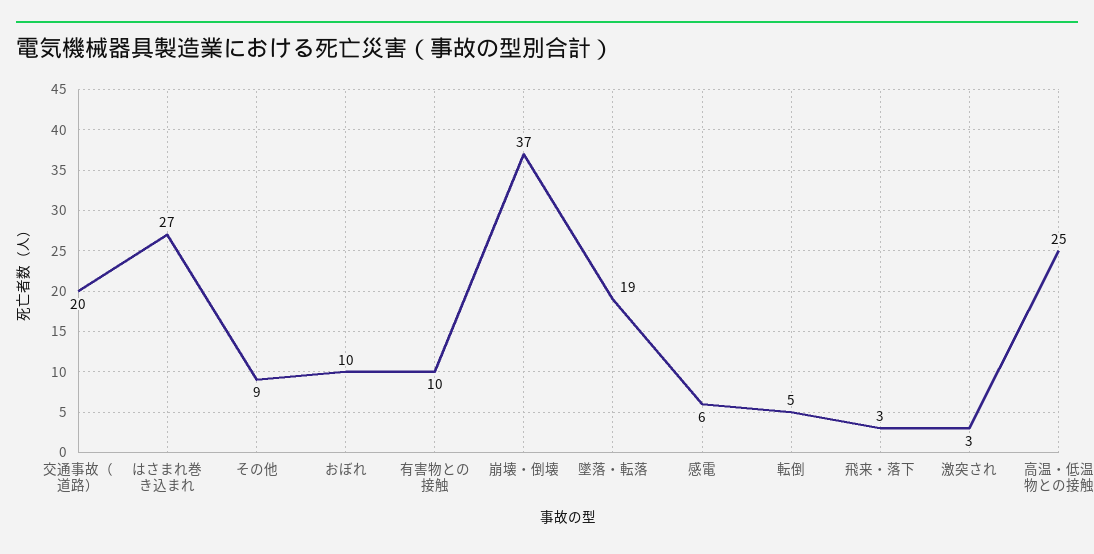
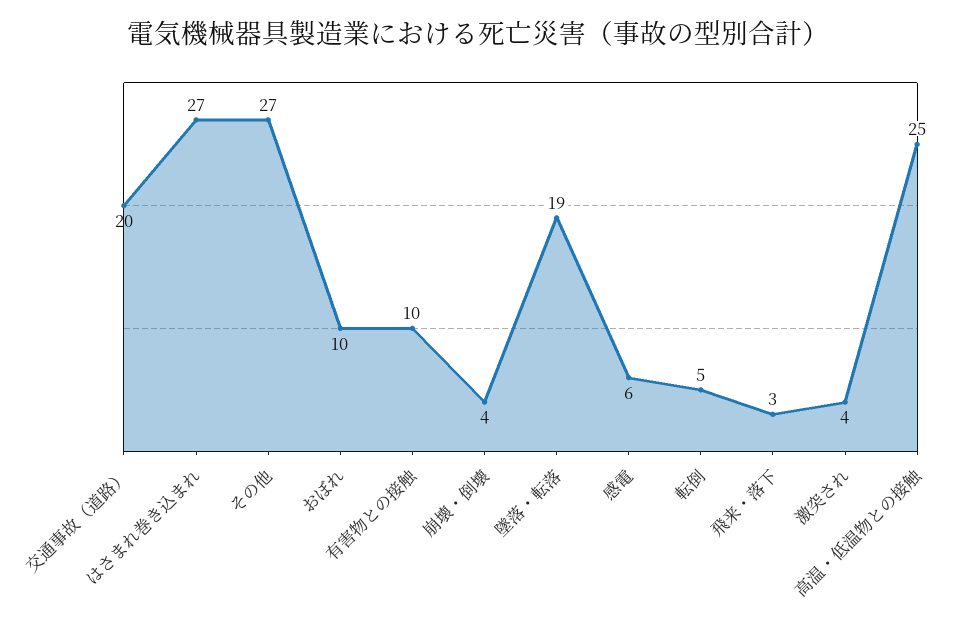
その他: 9 -> 27
崩壊・倒壊: 37 -> 4
激突され: 3 -> 4

